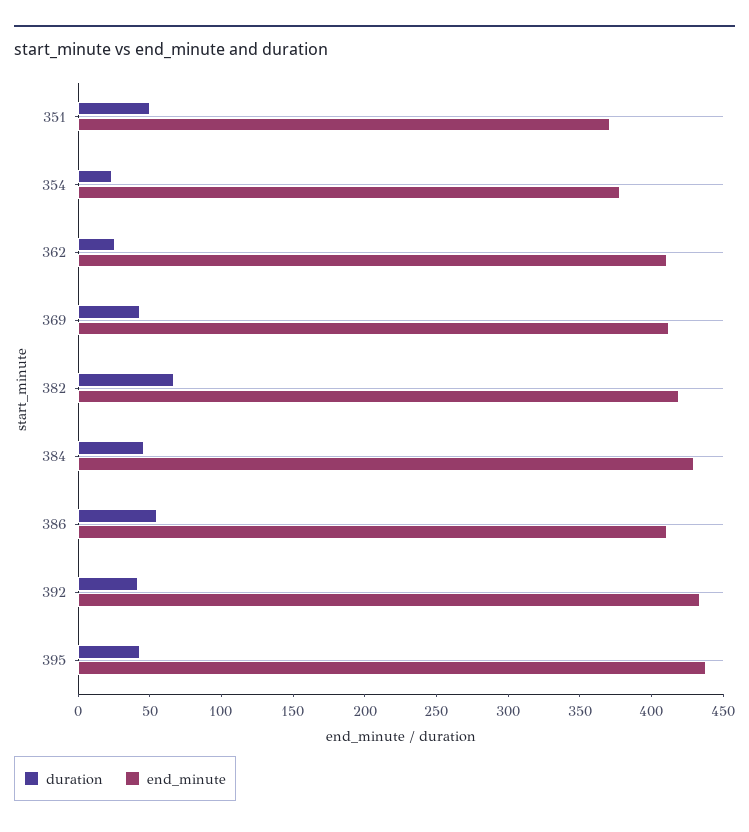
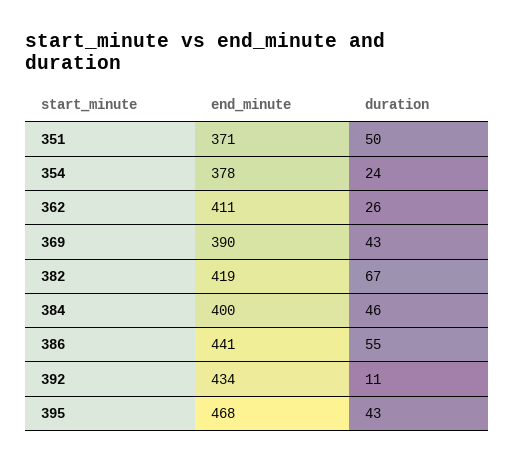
end_minute, 369: 410 -> 390
end_minute, 384: 430 -> 400
end_minute, 386: 410 -> 441
duration, 392: 40 -> 11
end_minute, 395: 440 -> 468

